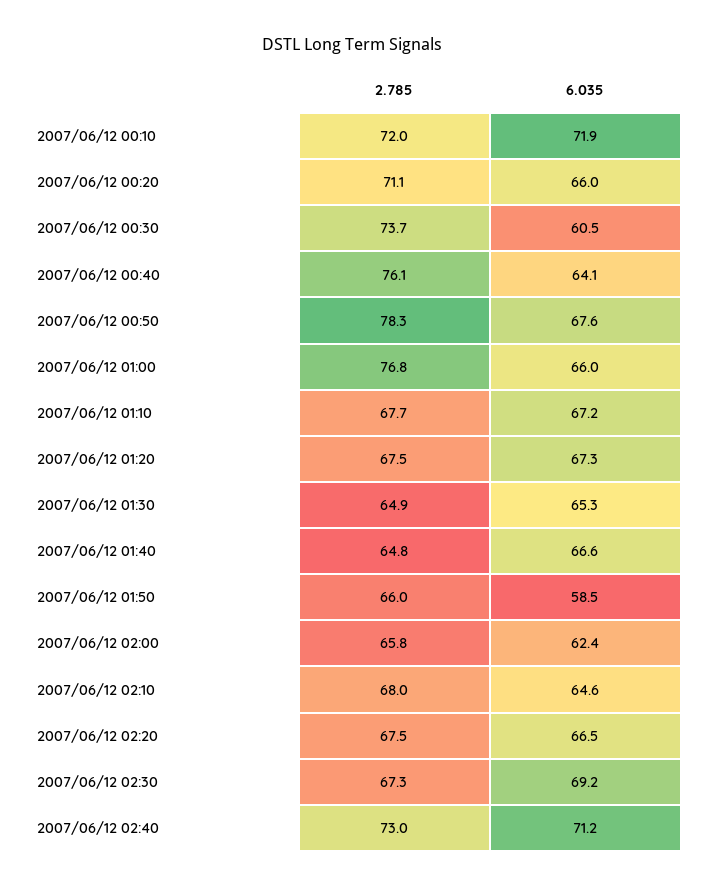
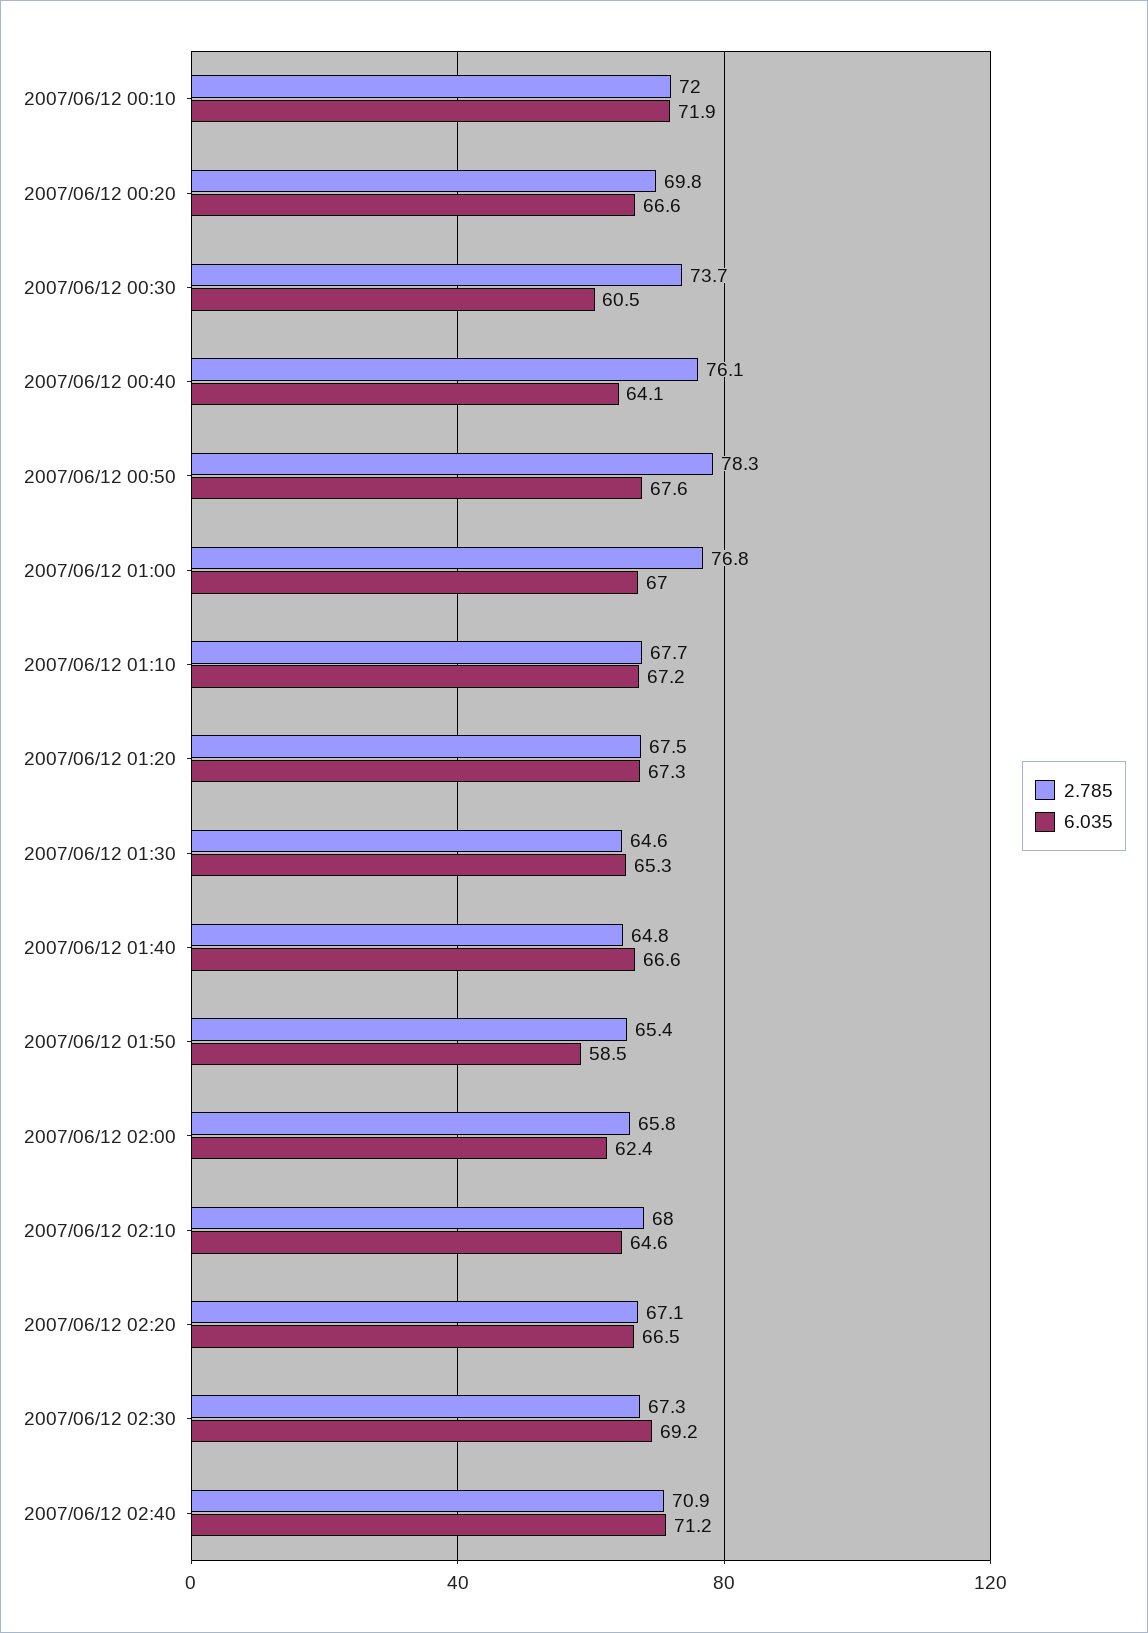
2.785, 2007/06/12 00:20: 71.1 -> 69.8
6.035, 2007/06/12 00:20: 66 -> 66.6
6.035, 2007/06/12 01:00: 66 -> 67
2.785, 2007/06/12 01:30: 64.9 -> 64.6
2.785, 2007/06/12 01:50: 66 -> 65.4
2.785, 2007/06/12 02:20: 67.5 -> 67.1
2.785, 2007/06/12 02:40: 73 -> 70.9

